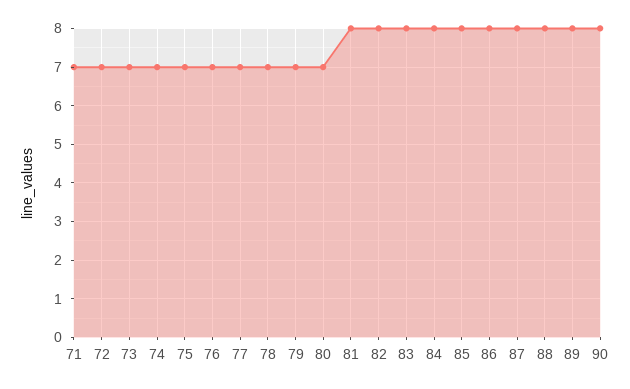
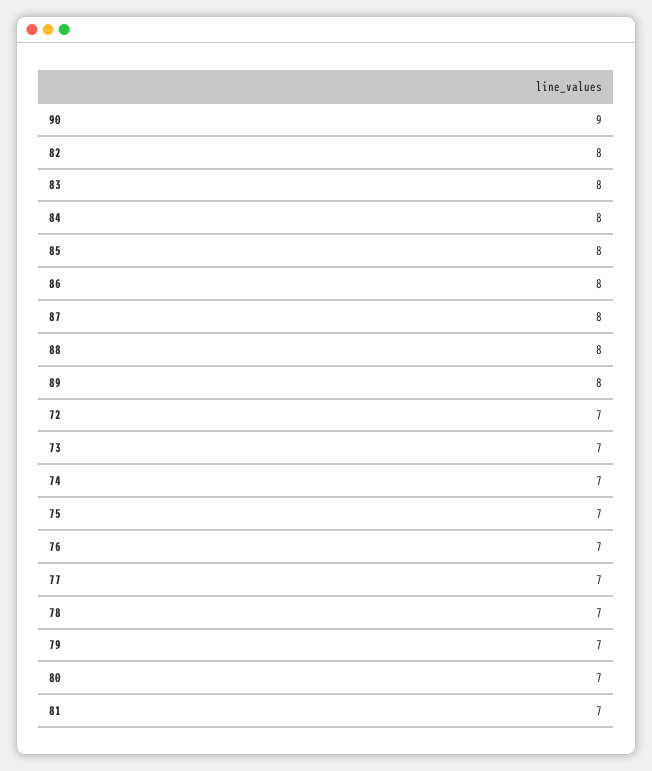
71: 7 -> none
81: 8 -> 7
90: 8 -> 9

